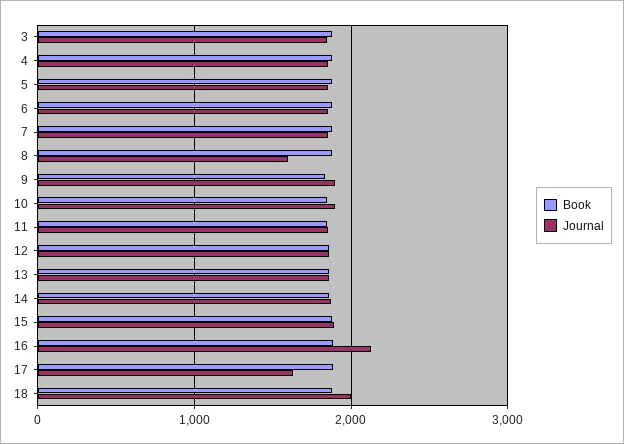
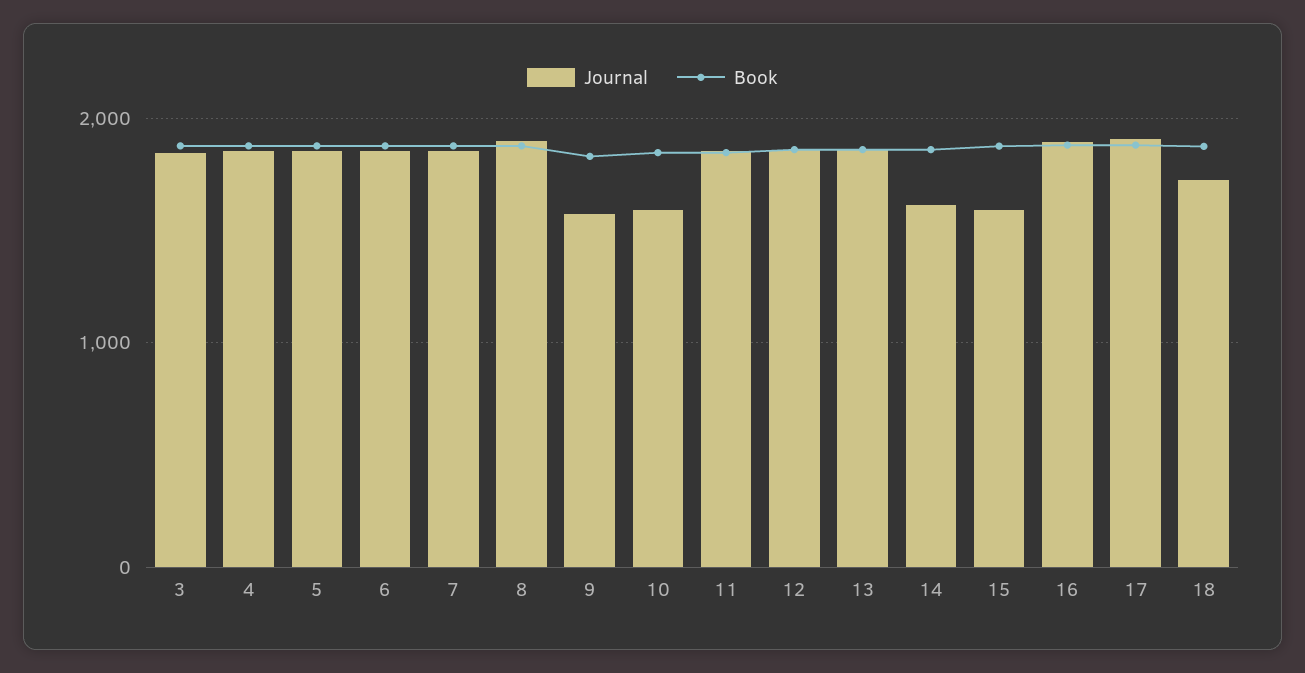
Journal, 8: 1600 -> 1900
Journal, 9: 1900 -> 1600
Journal, 10: 1900 -> 1600
Journal, 14: 1900 -> 1600
Journal, 15: 1900 -> 1600
Journal, 16: 2100 -> 1900
Journal, 17: 1600 -> 1900
Journal, 18: 2000 -> 1700

